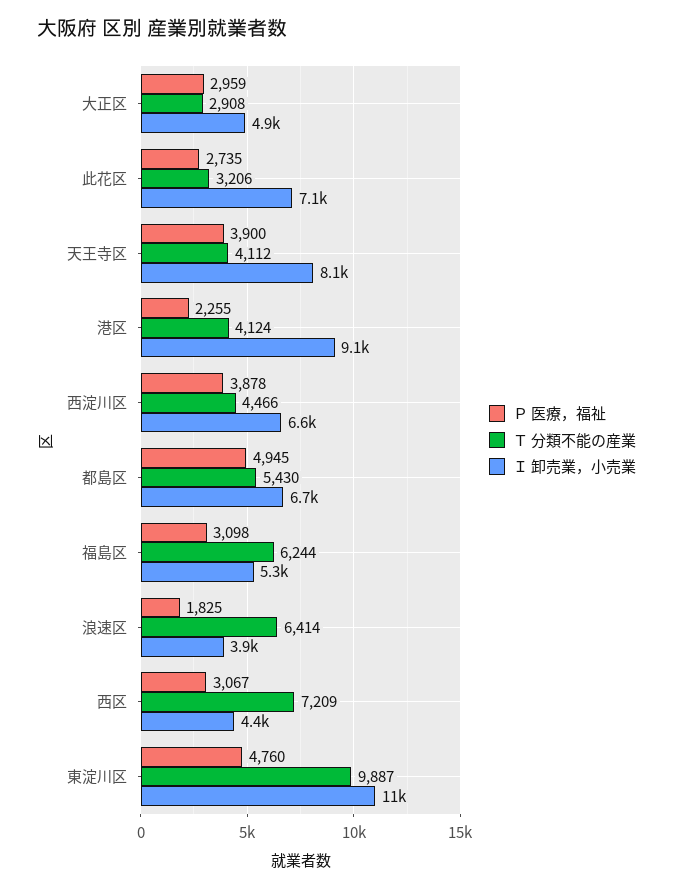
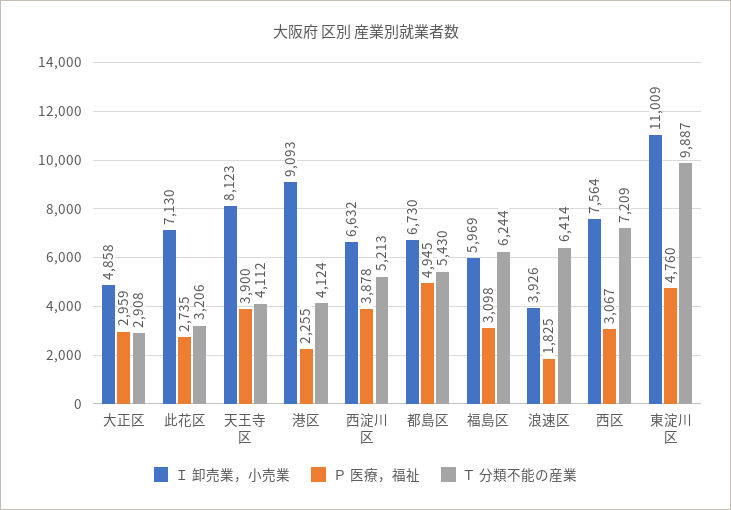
Ｔ 分類不能の産業, 西淀川区: 4466 -> 5213
Ｉ 卸売業，小売業, 福島区: 5300 -> 5969
Ｉ 卸売業，小売業, 西区: 4400 -> 7564

